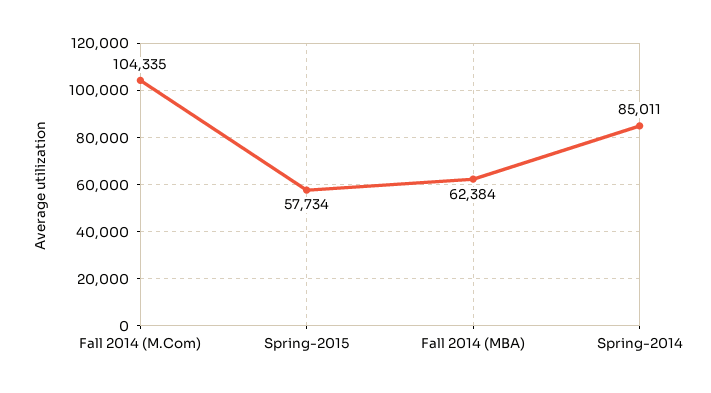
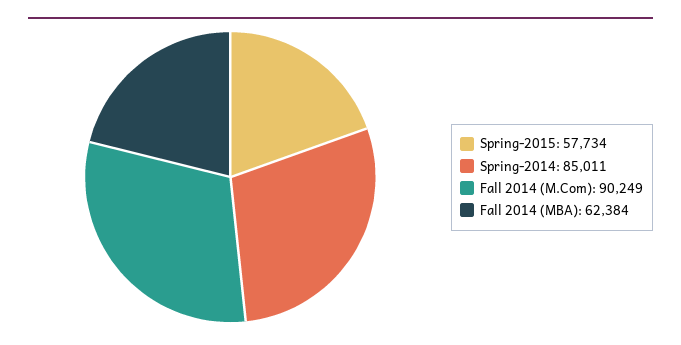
Fall 2014 (M.Com): 104335 -> 90249

